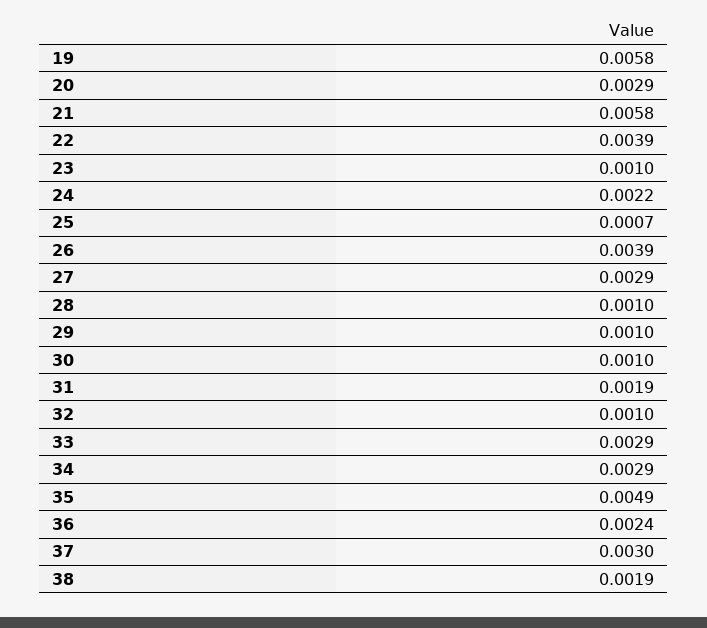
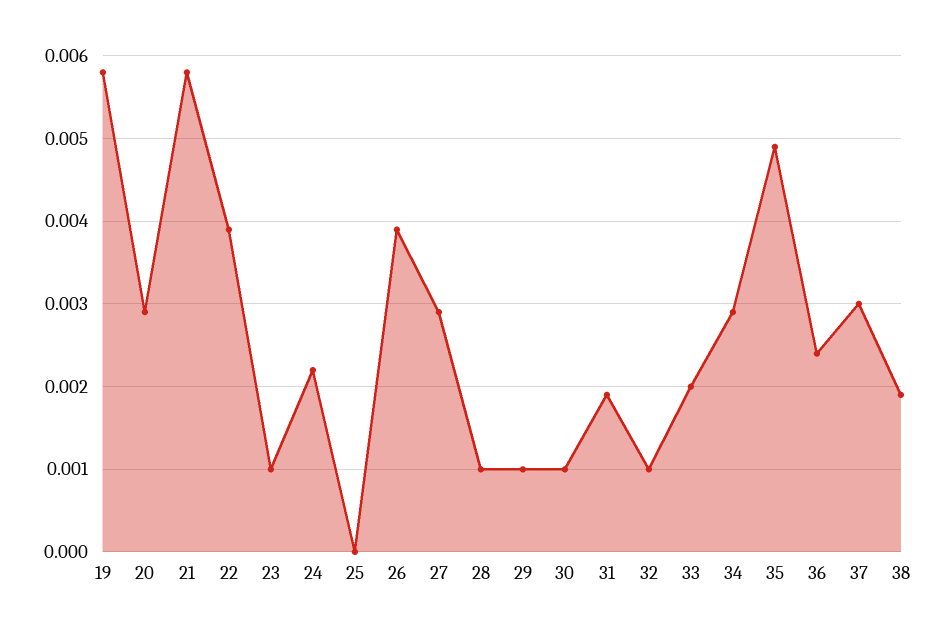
25: 0.0007 -> 0
33: 0.0029 -> 0.002

